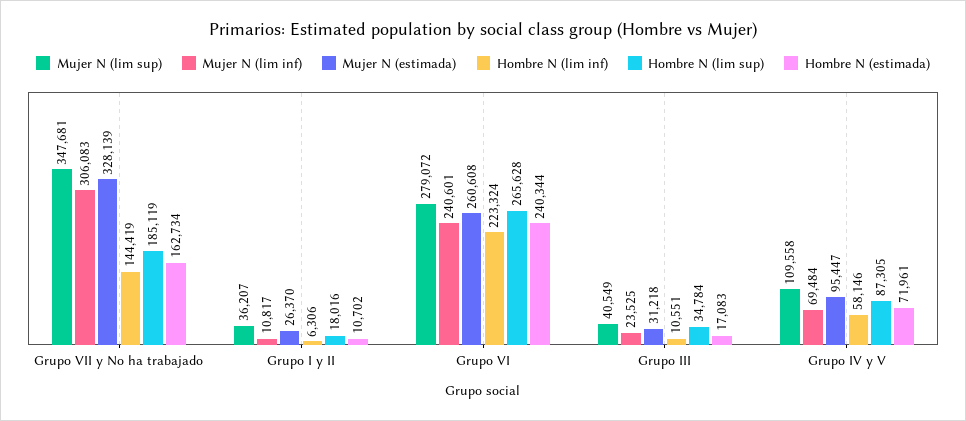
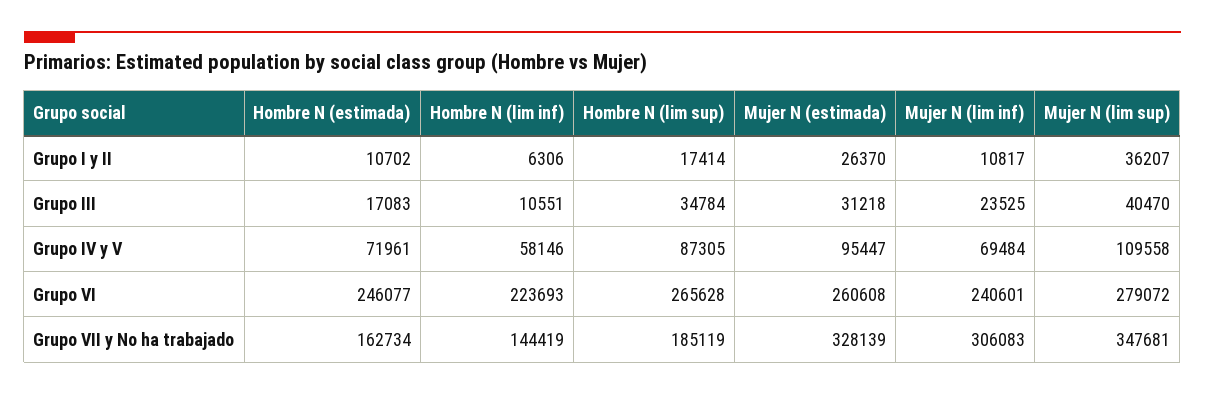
Hombre N (lim sup), Grupo I y II: 18016 -> 17414
Hombre N (lim inf), Grupo VI: 223324 -> 223693
Hombre N (estimada), Grupo VI: 240344 -> 246077
Mujer N (lim sup), Grupo III: 40549 -> 40470

